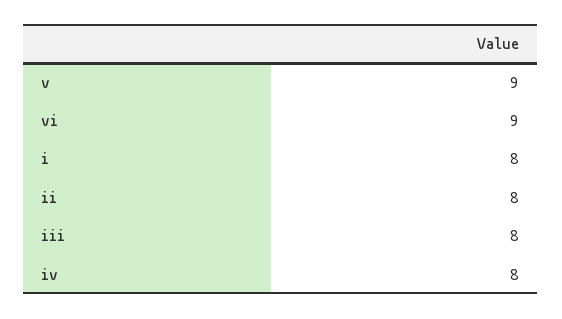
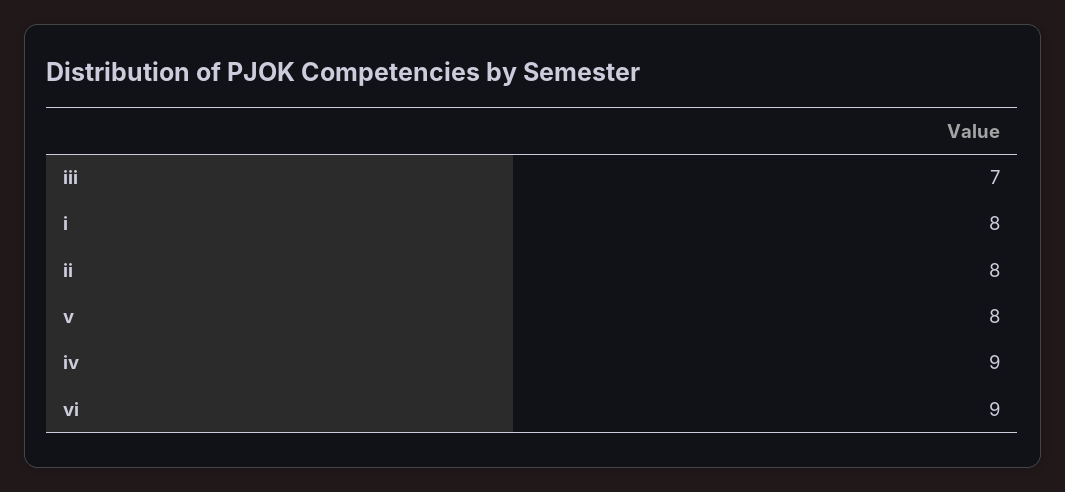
v: 9 -> 8
iii: 8 -> 7
iv: 8 -> 9

